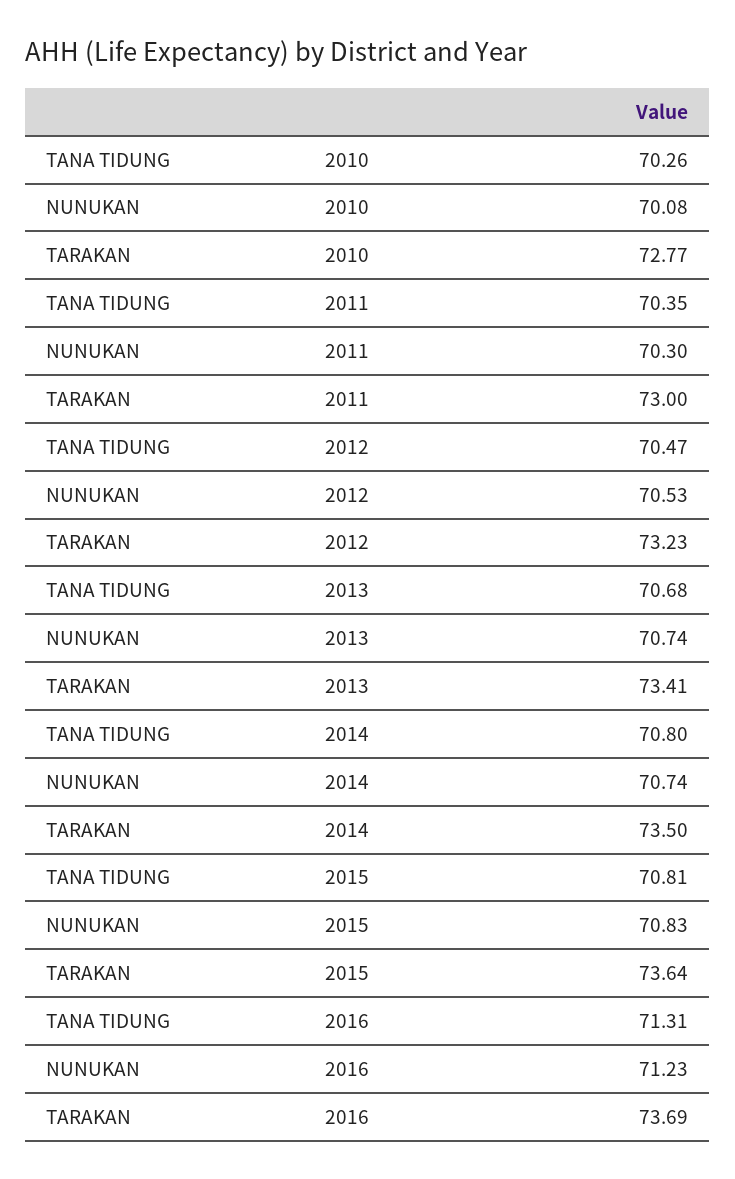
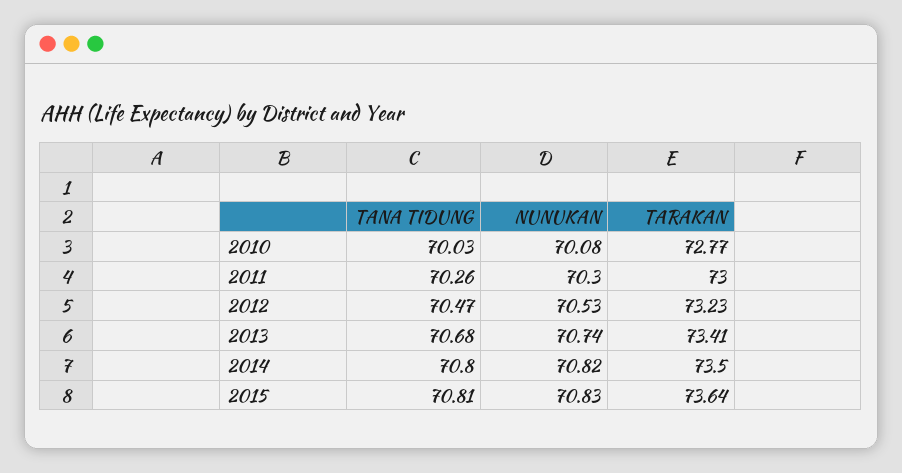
TANA TIDUNG, 2010: 70.26 -> 70.03
TANA TIDUNG, 2011: 70.35 -> 70.26
NUNUKAN, 2014: 70.74 -> 70.82
TANA TIDUNG, 2016: 71.31 -> none
NUNUKAN, 2016: 71.23 -> none
TARAKAN, 2016: 73.69 -> none

